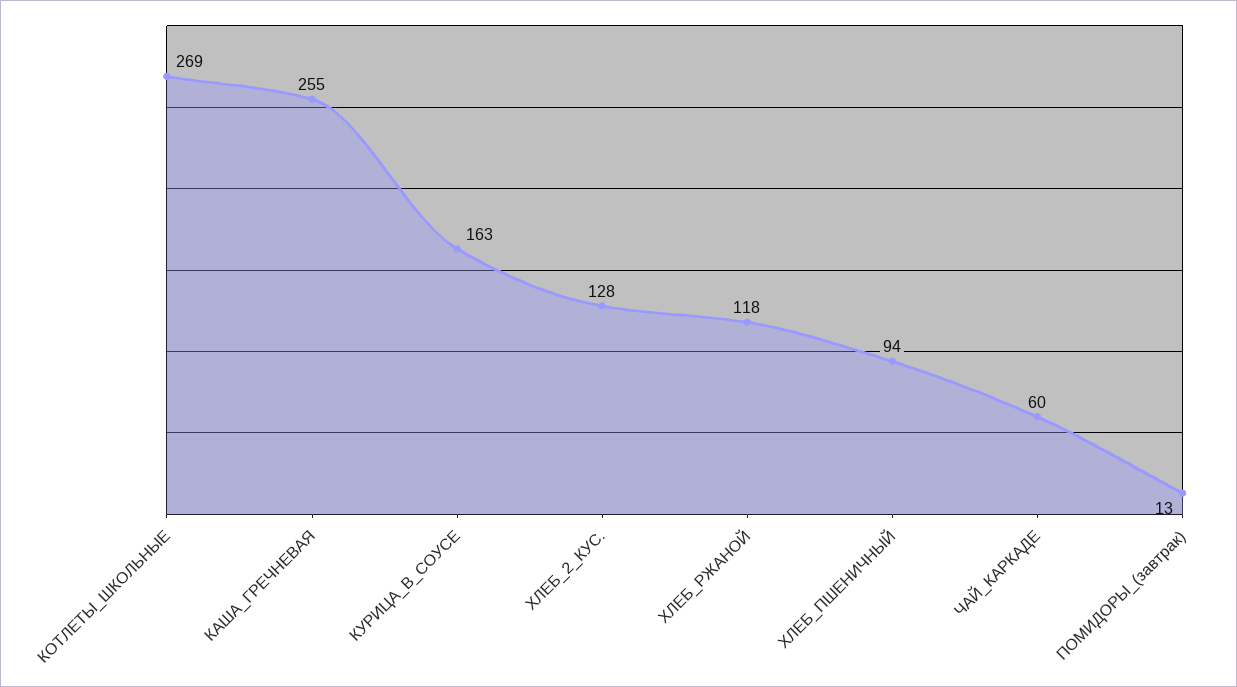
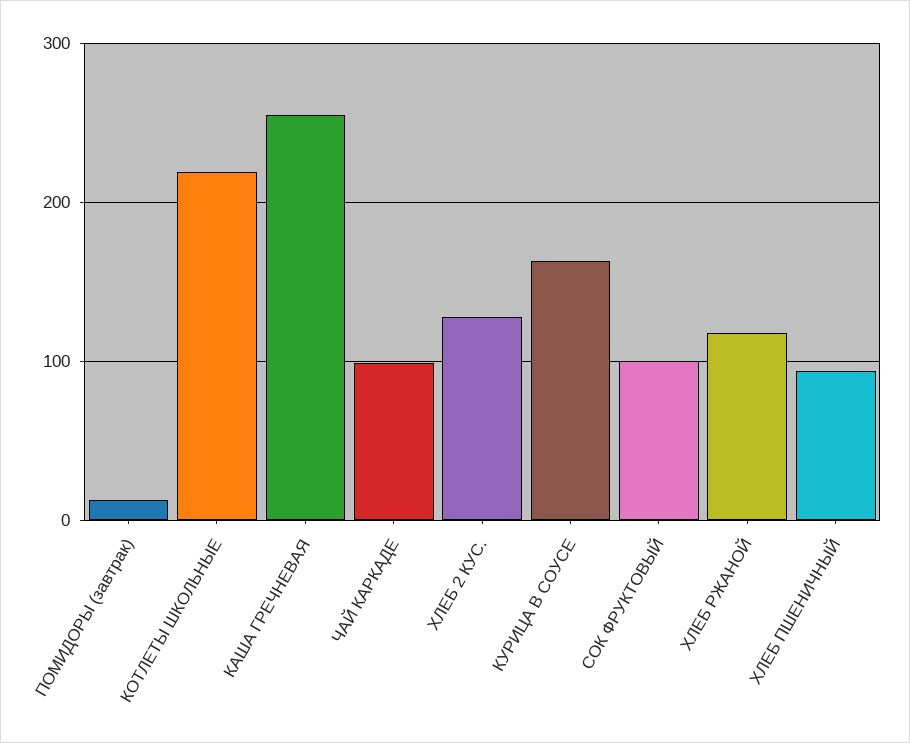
КОТЛЕТЫ_ШКОЛЬНЫЕ: 269 -> 220
ЧАЙ_КАРКАДЕ: 60 -> 100
СОК ФРУКТОВЫЙ: none -> 100

